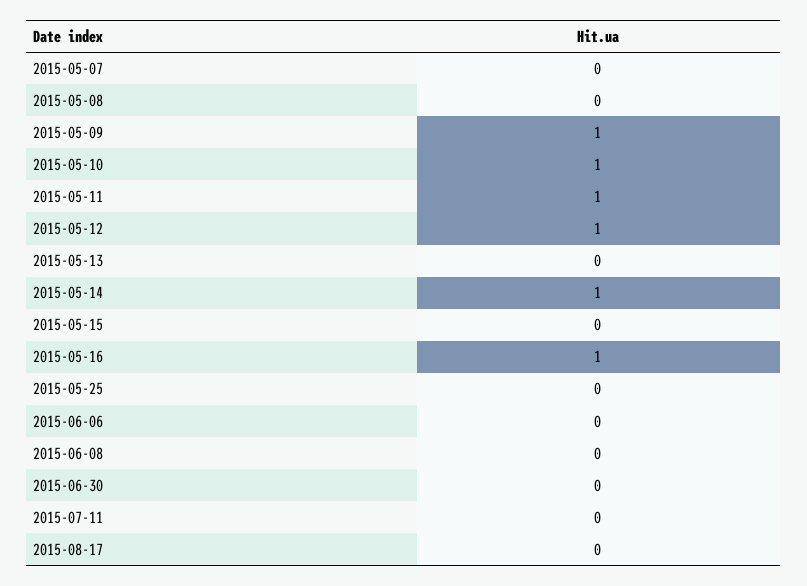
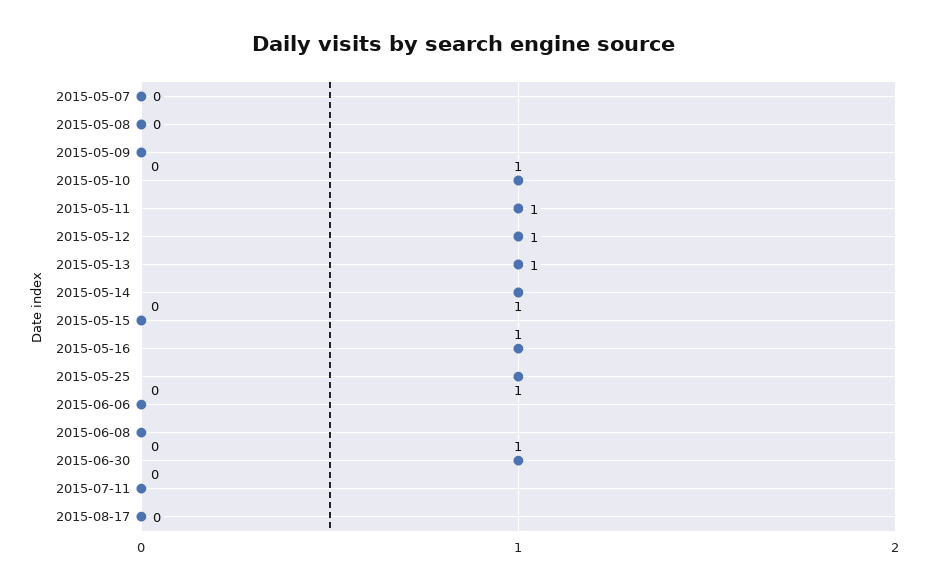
2015-05-09: 1 -> 0
2015-05-13: 0 -> 1
2015-05-25: 0 -> 1
2015-06-30: 0 -> 1

